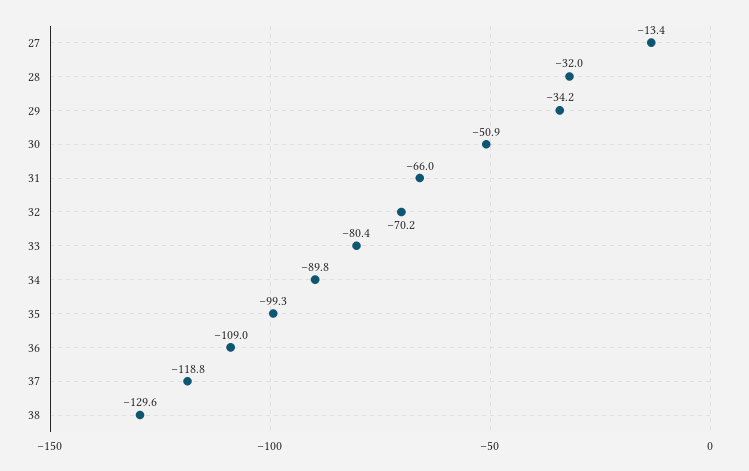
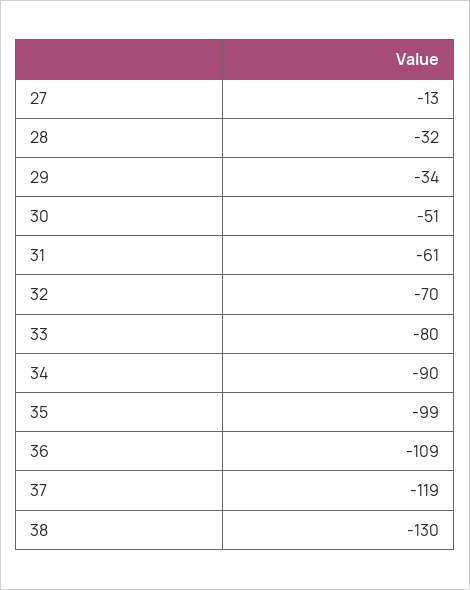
31: -66 -> -61

